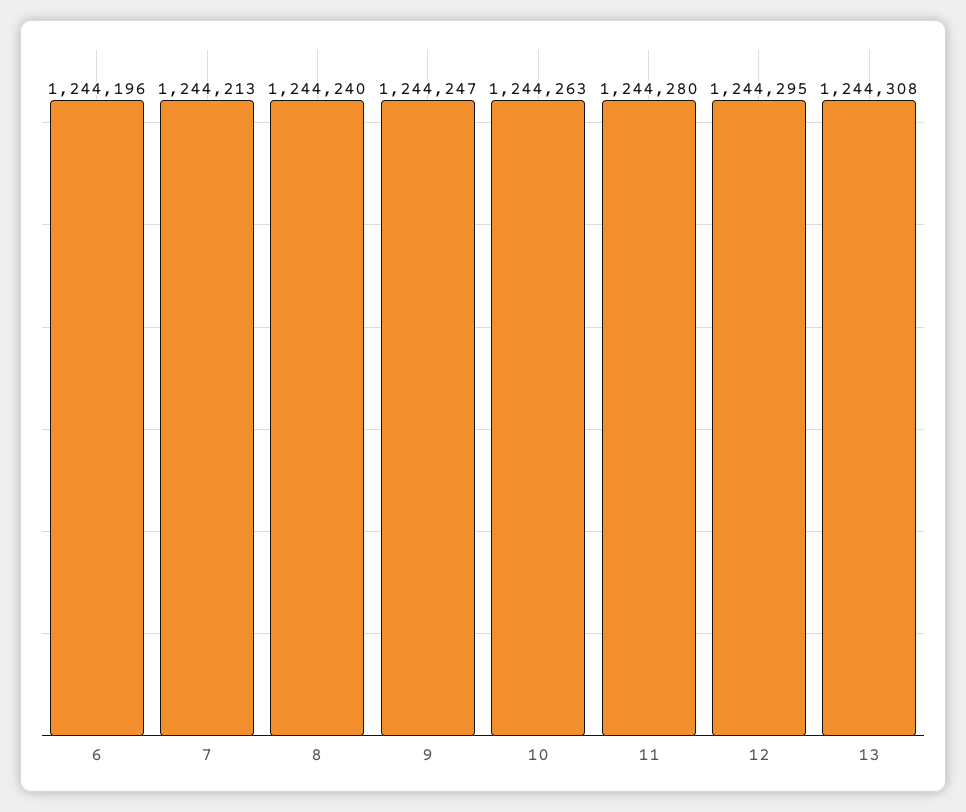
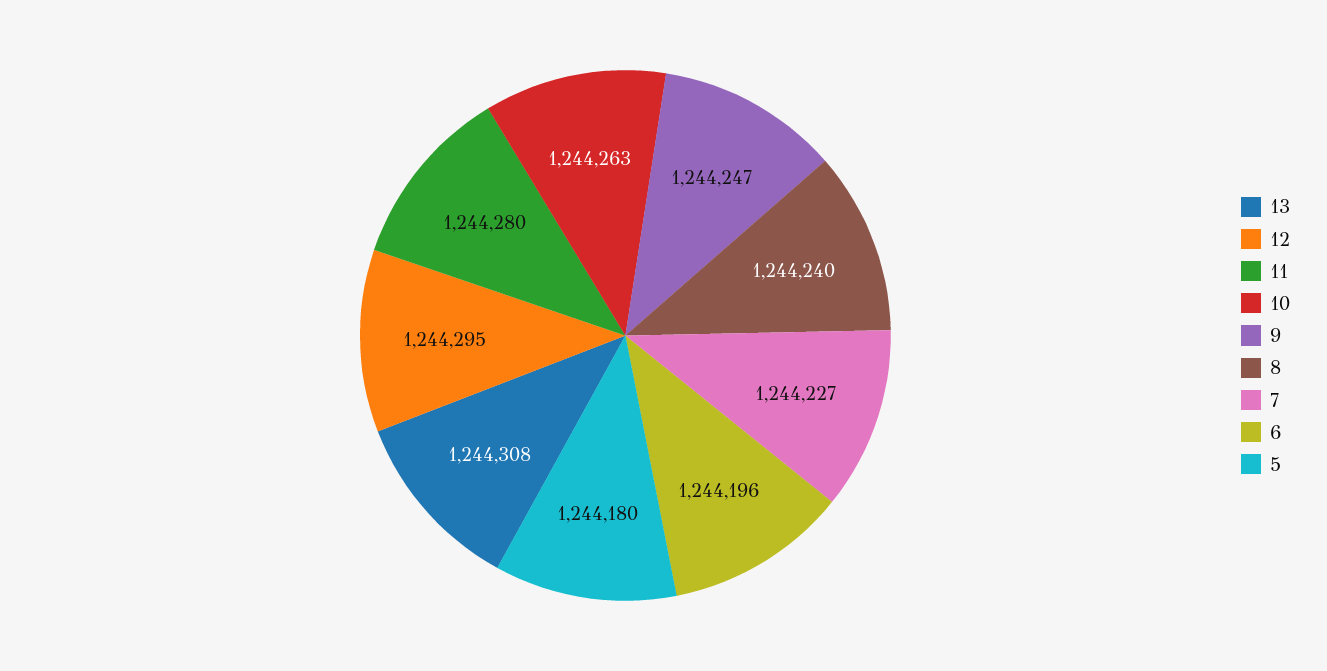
7: 1244213 -> 1244227
5: none -> 1244180

